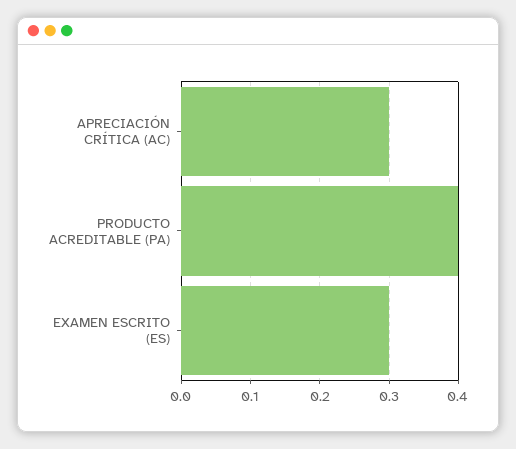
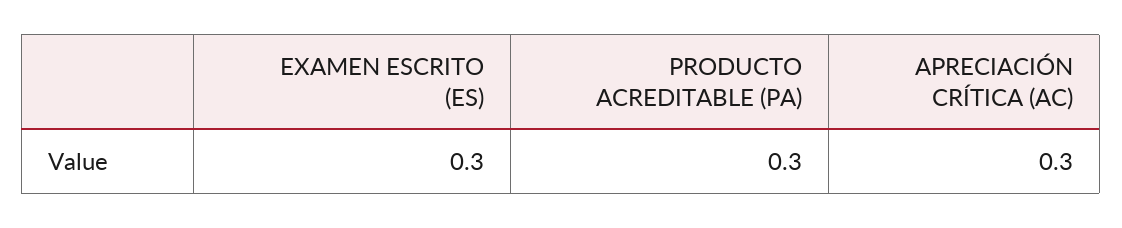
PRODUCTO ACREDITABLE (PA): 0.4 -> 0.3

